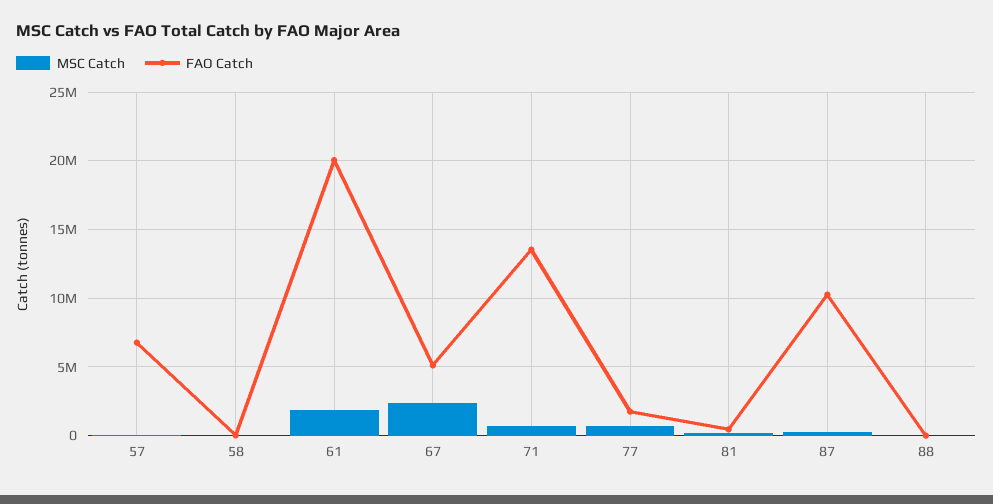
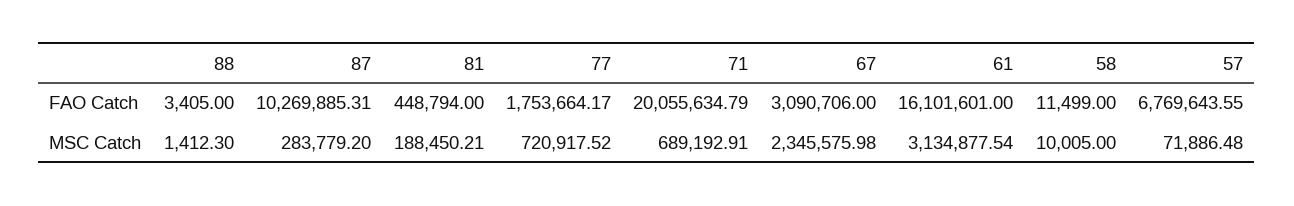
MSC Catch, 61: 2000000 -> 3134877.54
FAO Catch, 61: 20000000 -> 16101601
FAO Catch, 67: 5000000 -> 3090706
FAO Catch, 71: 13500000 -> 20055634.79

